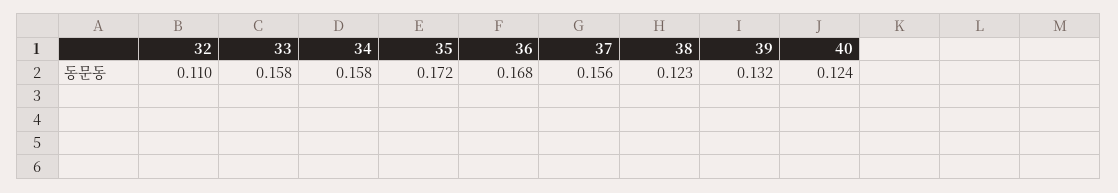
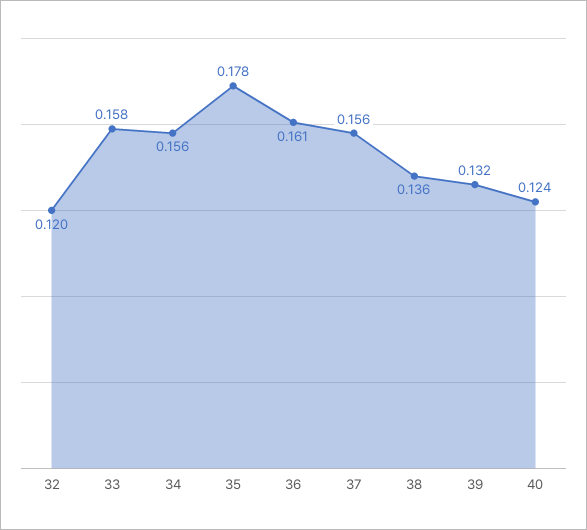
32: 0.11 -> 0.12
34: 0.158 -> 0.156
35: 0.172 -> 0.178
36: 0.168 -> 0.161
38: 0.123 -> 0.136

